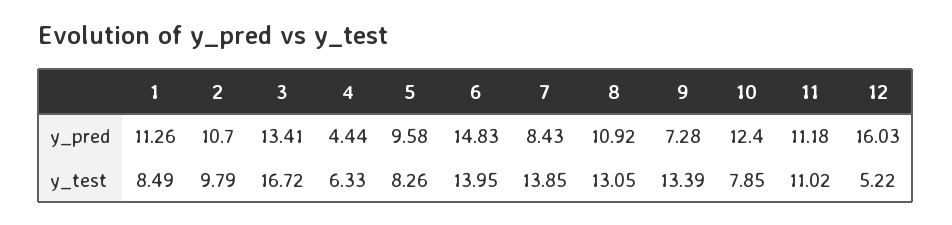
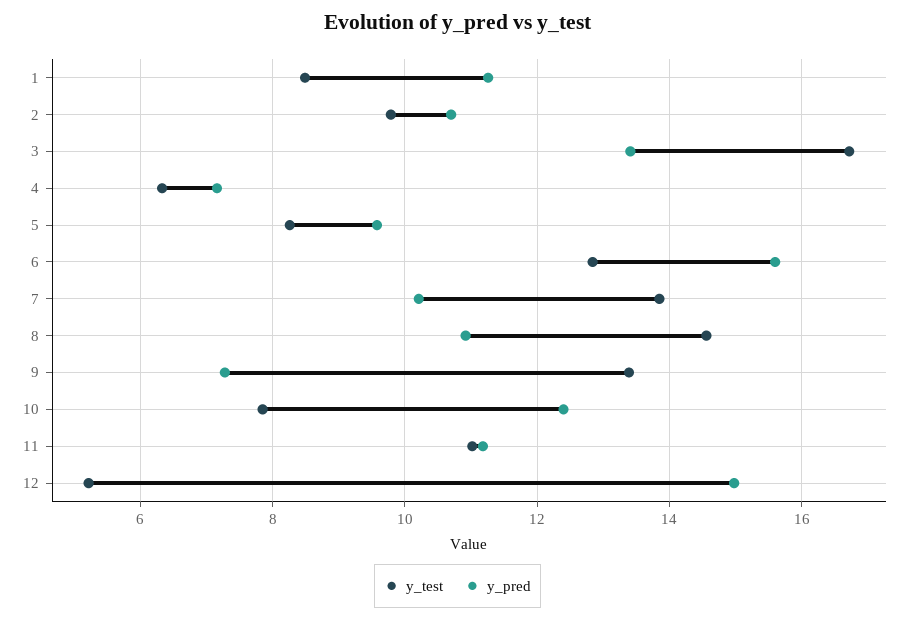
y_pred, 4: 4.44 -> 7.2
y_pred, 6: 14.83 -> 15.6
y_pred, 7: 8.43 -> 10.2
y_pred, 12: 16.03 -> 15
y_test, 6: 13.95 -> 12.8
y_test, 8: 13.05 -> 14.6

